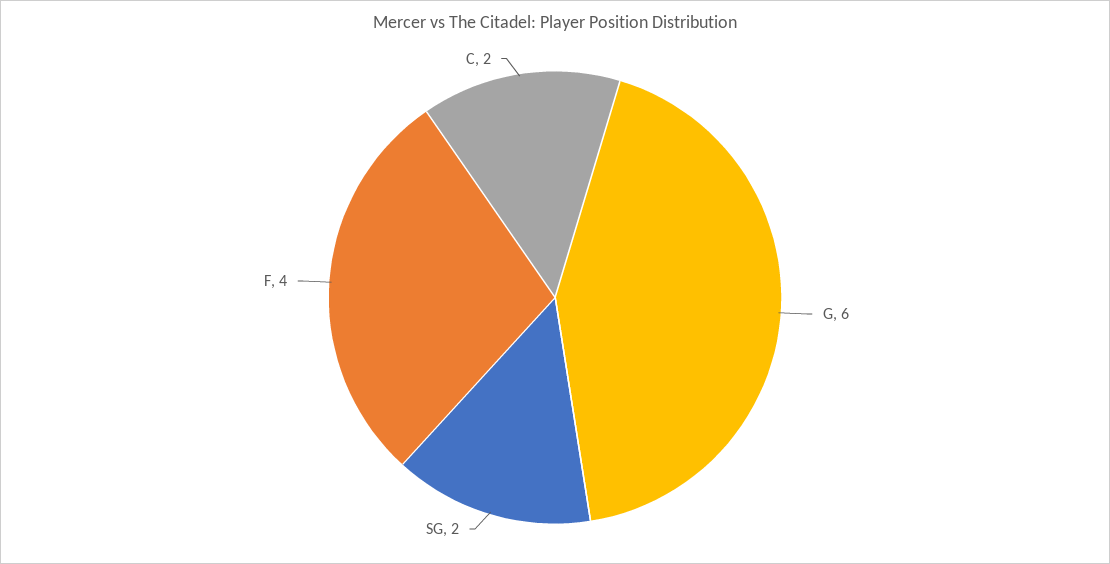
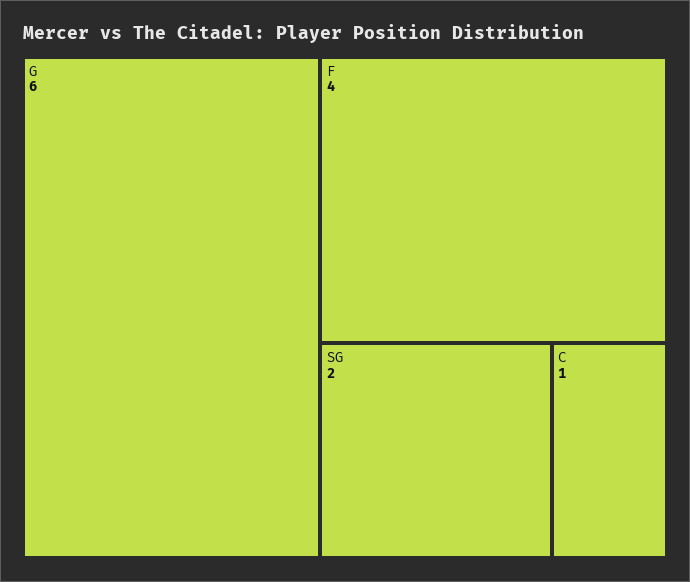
C: 2 -> 1

